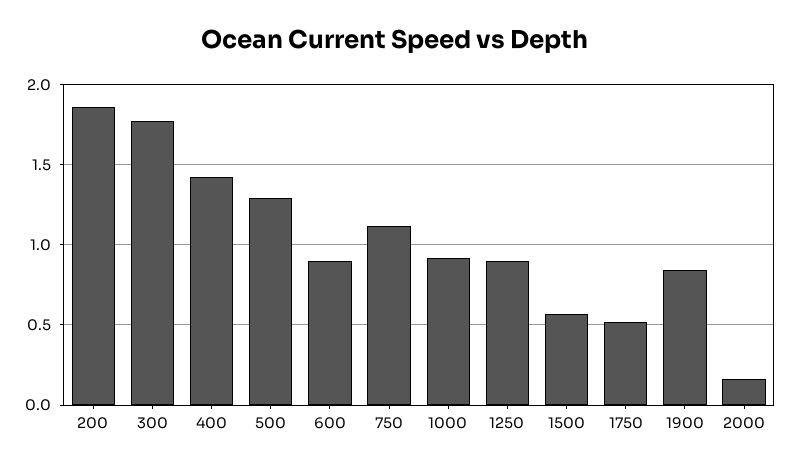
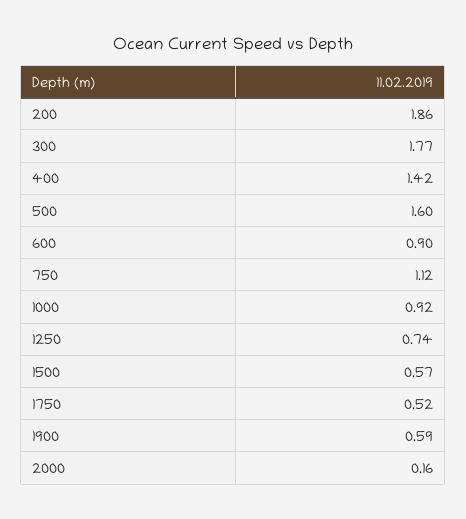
500: 1.3 -> 1.6
1250: 0.9 -> 0.74
1900: 0.85 -> 0.59

